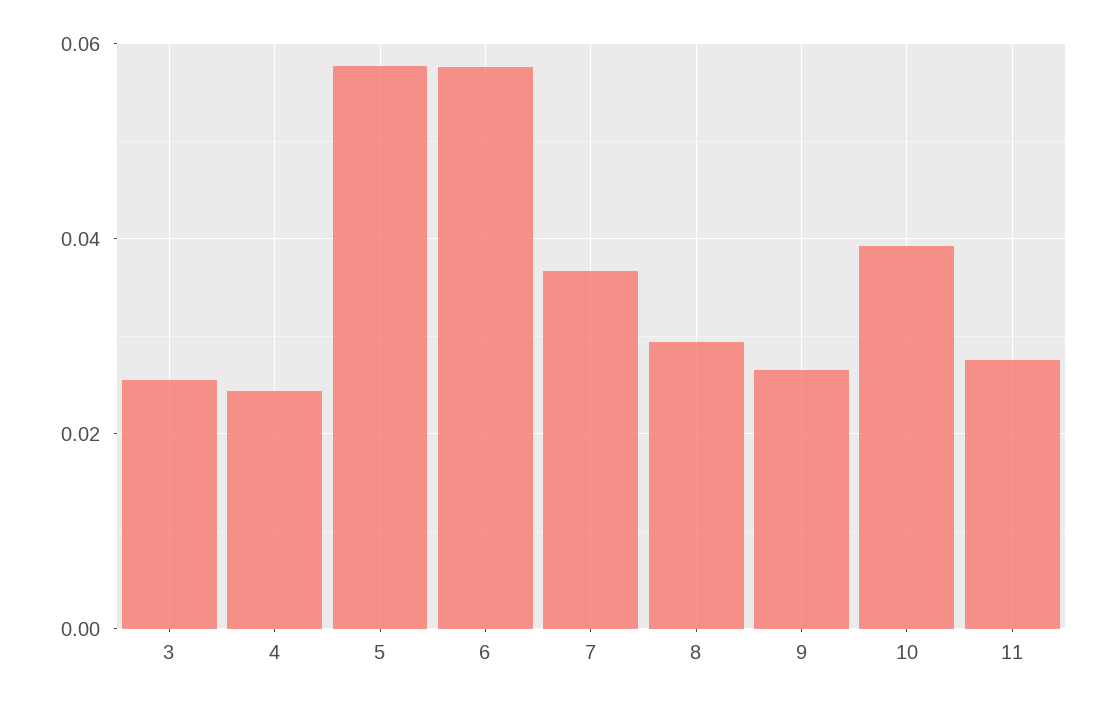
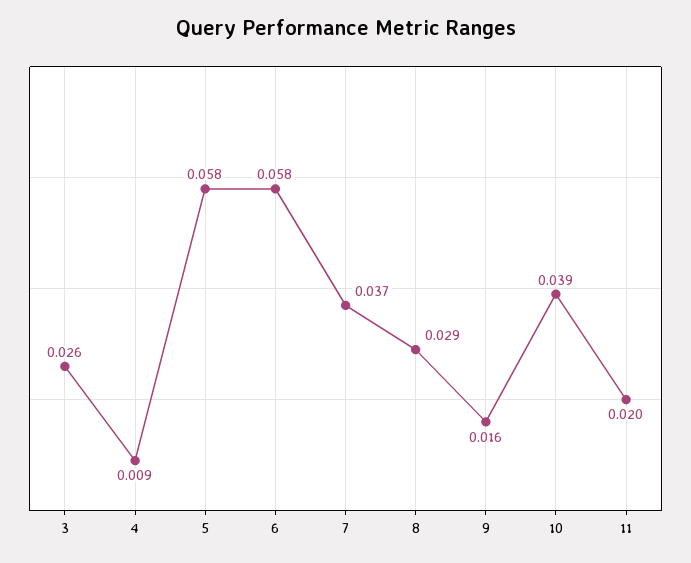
4: 0.024 -> 0.009
9: 0.026 -> 0.016
11: 0.028 -> 0.02

